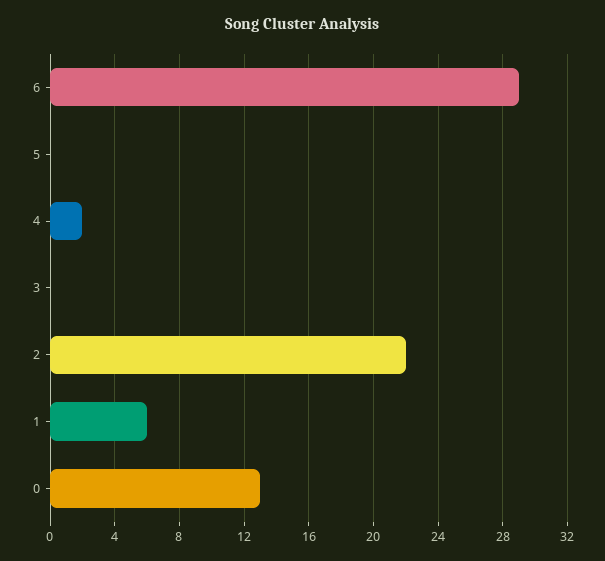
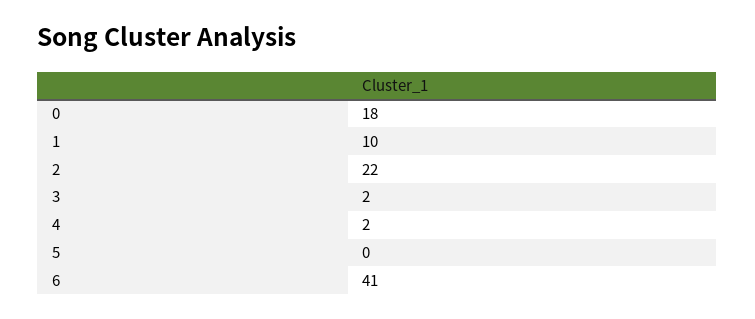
6: 29 -> 41
3: 0 -> 2
1: 6 -> 10
0: 13 -> 18

